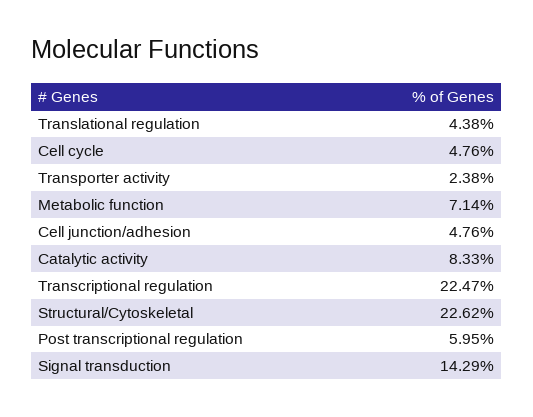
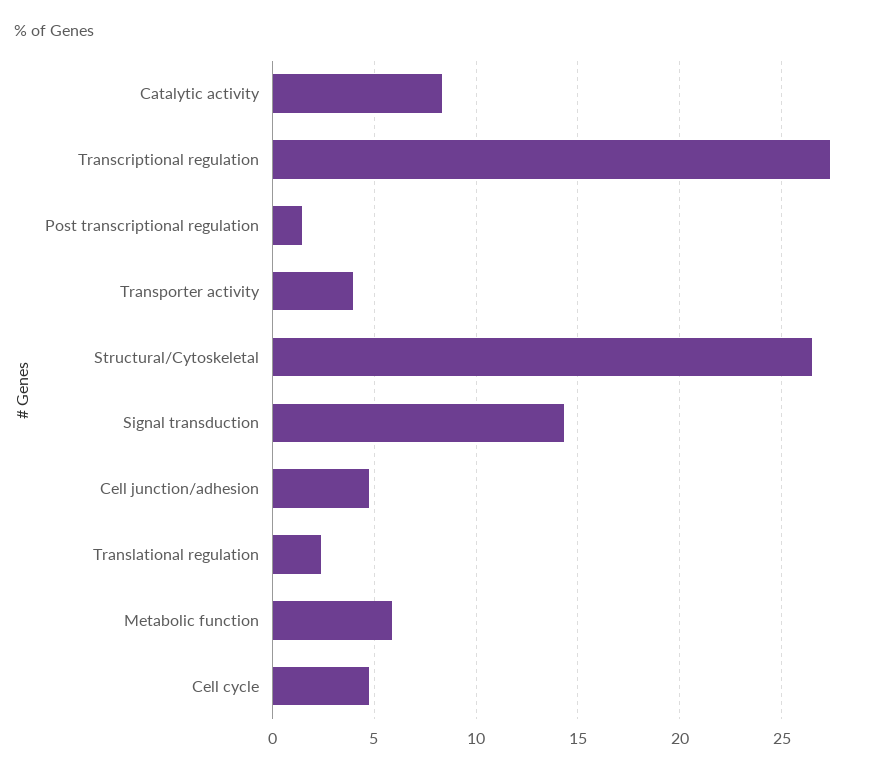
Translational regulation: 4.38 -> 2.5
Transporter activity: 2.38 -> 4
Metabolic function: 7.14 -> 6
Transcriptional regulation: 22.47 -> 27.5
Structural/Cytoskeletal: 22.62 -> 26.5
Post transcriptional regulation: 5.95 -> 1.5

